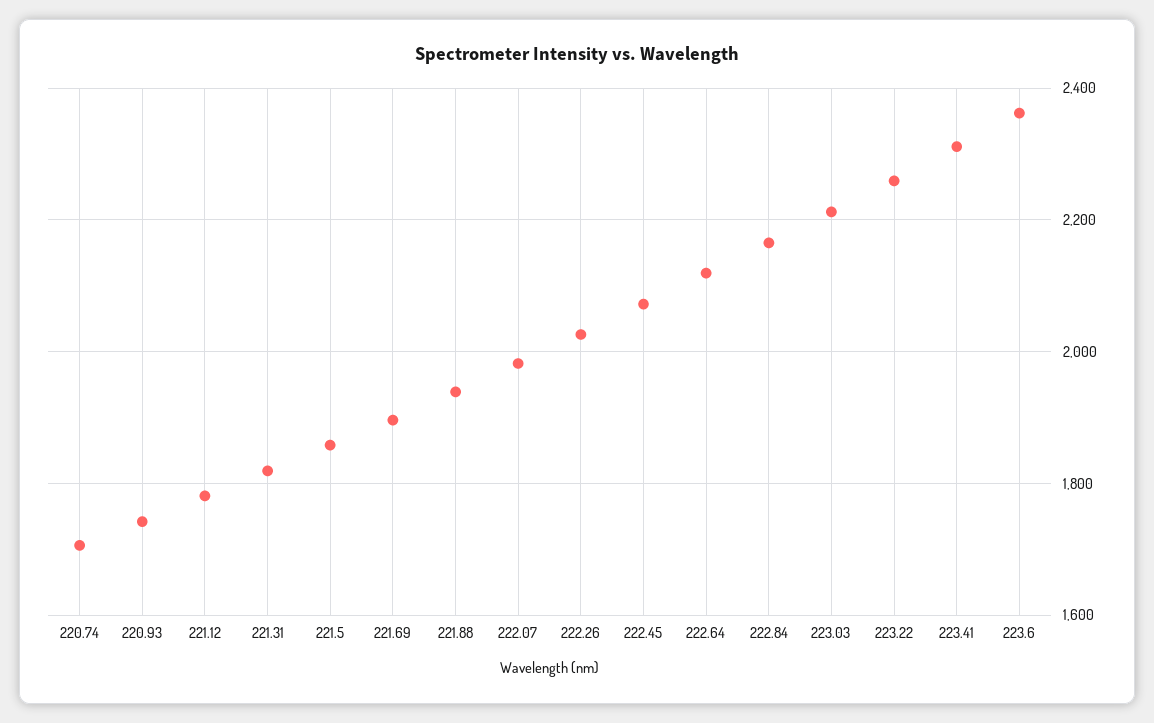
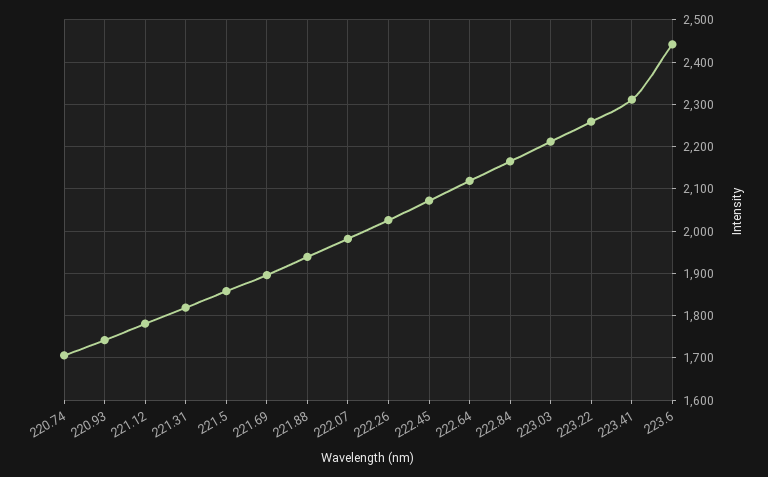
223.6: 2360 -> 2440

